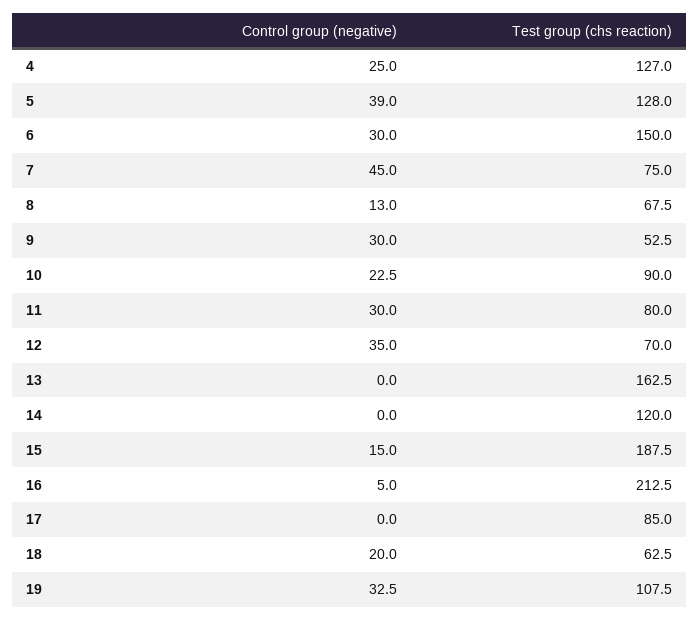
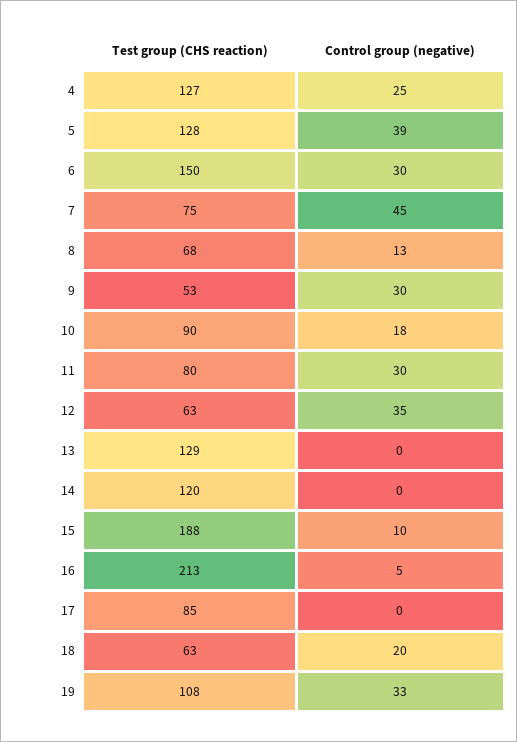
Control group (negative), 10: 22.5 -> 18
Test group (chs reaction), 12: 70 -> 63
Test group (chs reaction), 13: 162.5 -> 129
Control group (negative), 15: 15 -> 10

